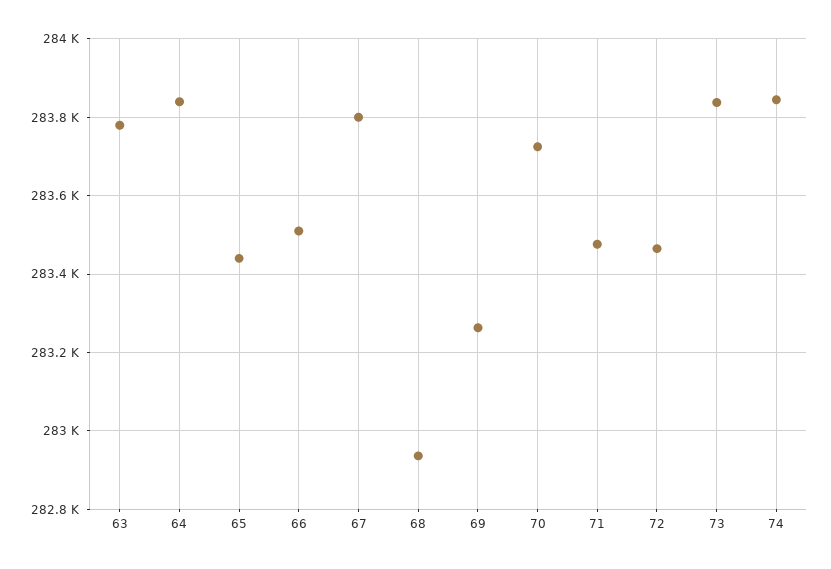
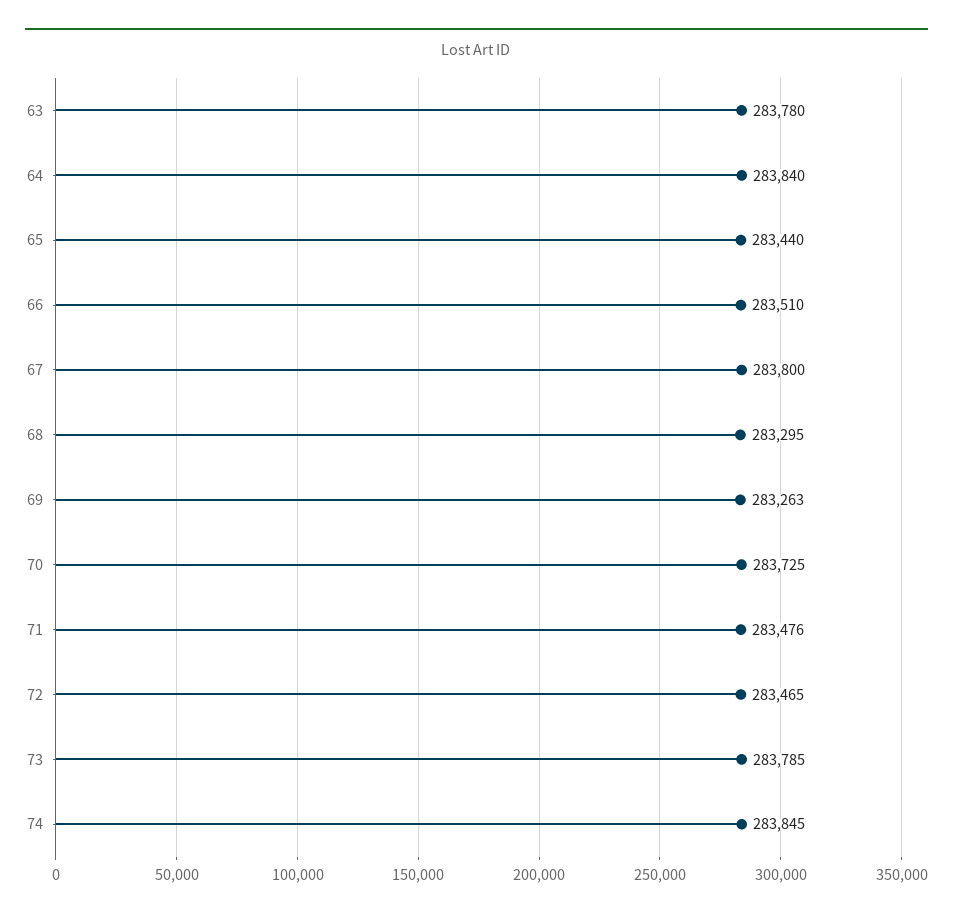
68: 282940 -> 283295
73: 283840 -> 283785

